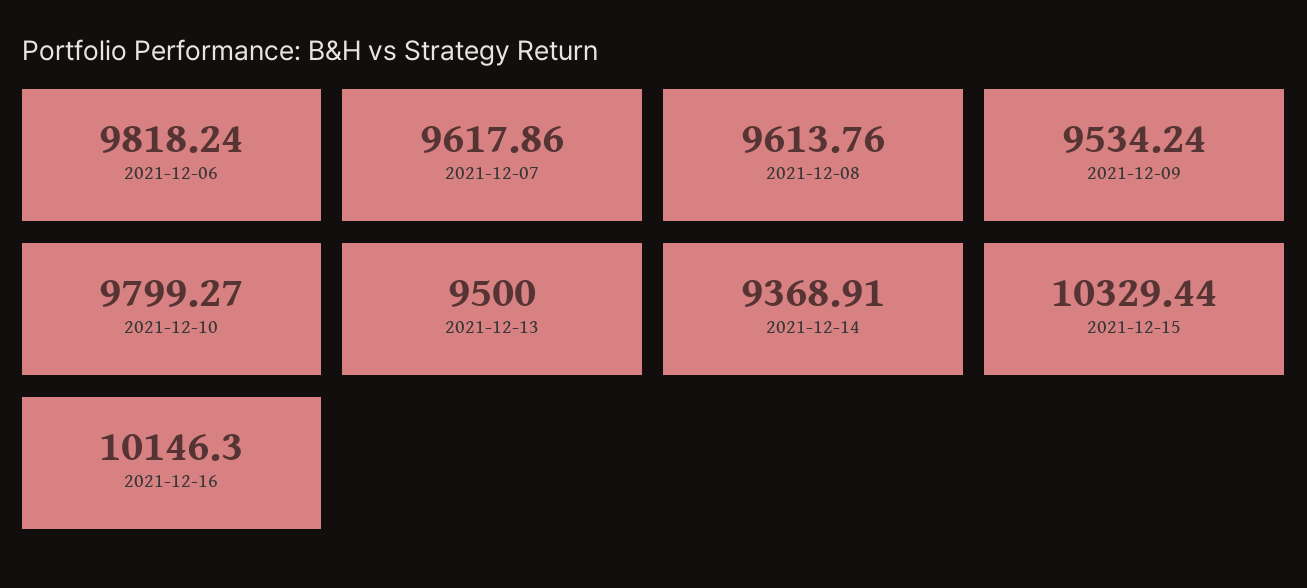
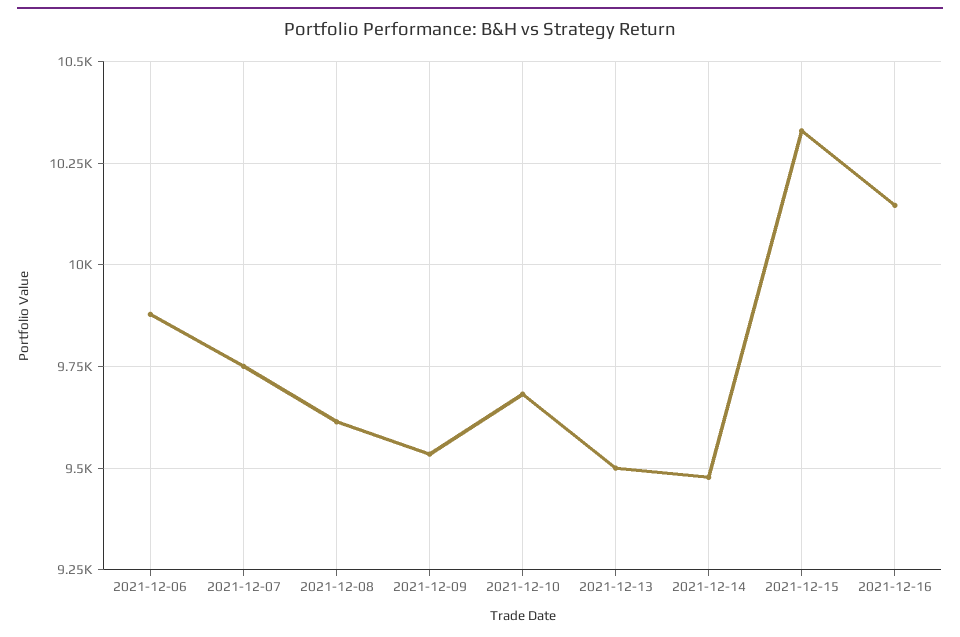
2021-12-06: 9818.24 -> 9875
2021-12-07: 9617.86 -> 9750
2021-12-10: 9799.27 -> 9675
2021-12-14: 9368.91 -> 9475

